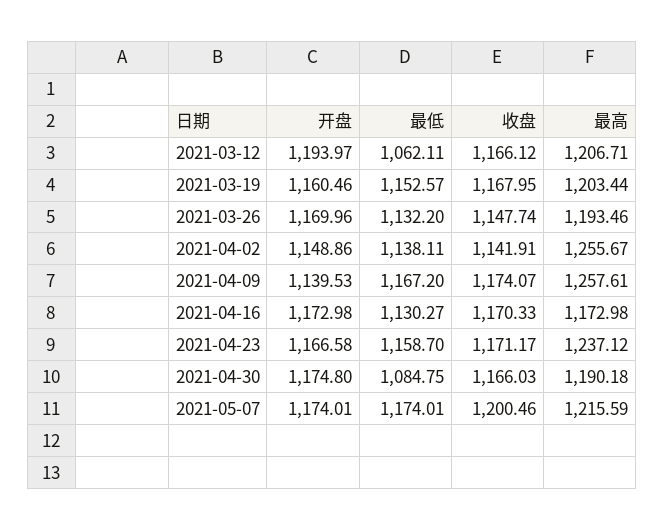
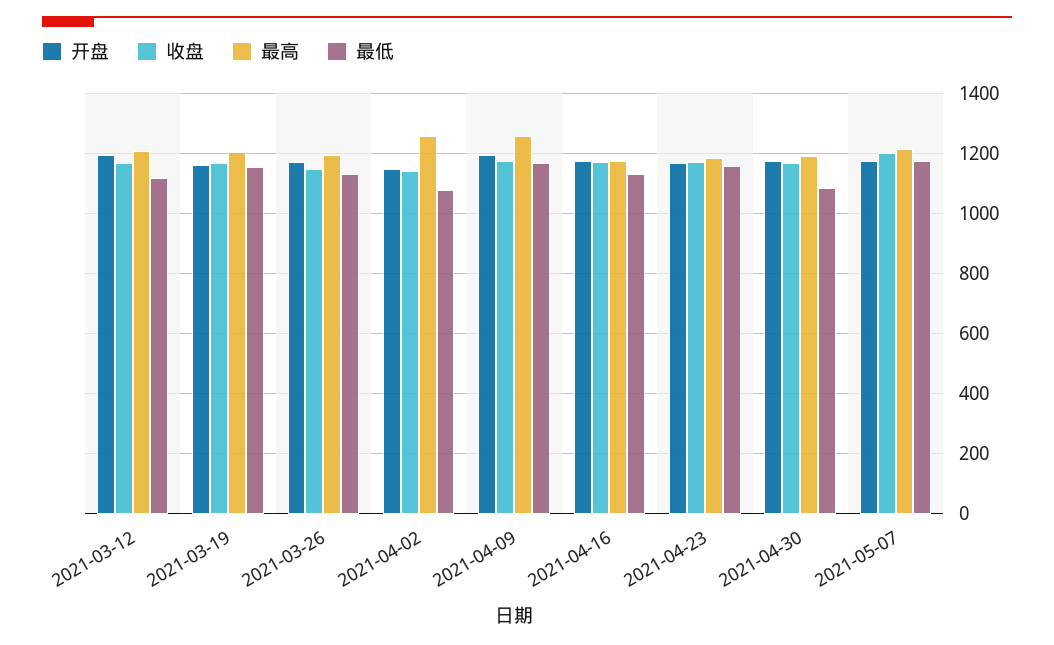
最低, 2021-03-12: 1062.11 -> 1120
最低, 2021-04-02: 1138.11 -> 1080
开盘, 2021-04-09: 1139.53 -> 1200
最高, 2021-04-23: 1237.12 -> 1180

